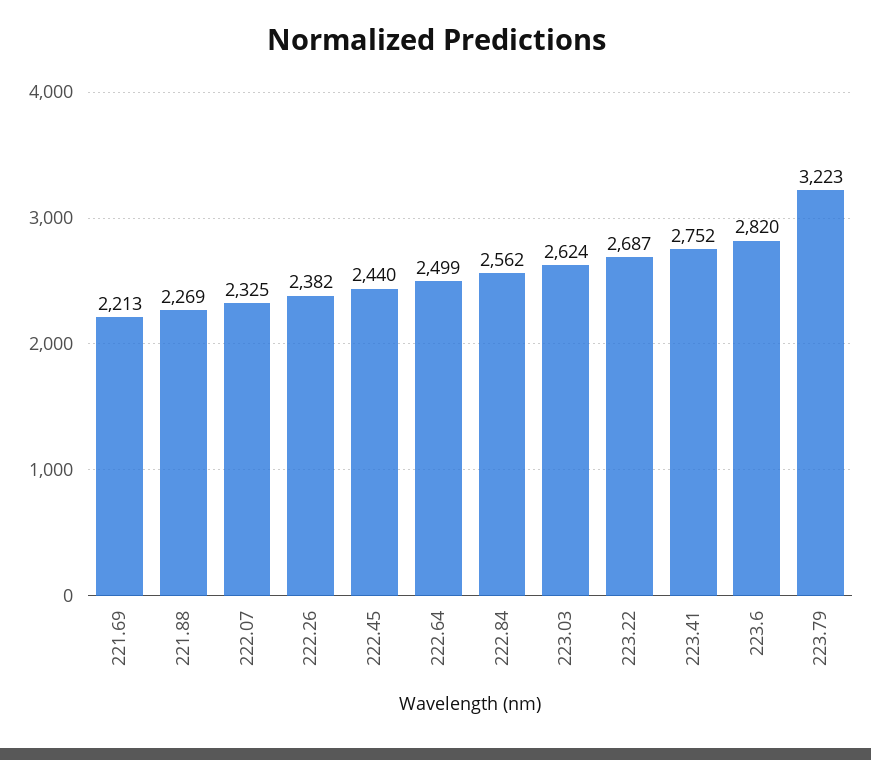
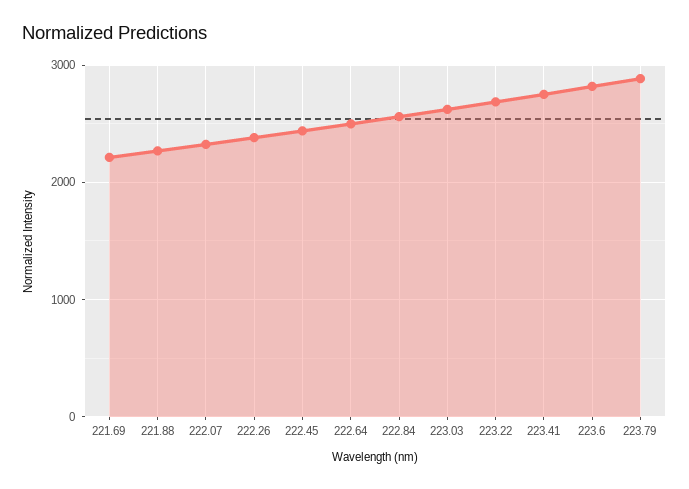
223.79: 3223 -> 2900

